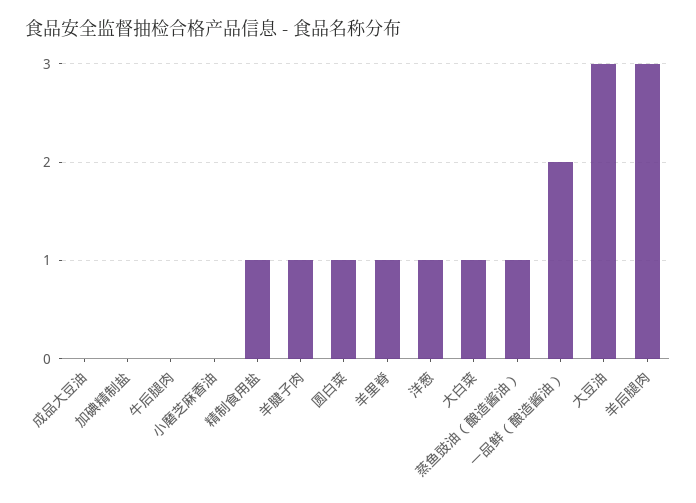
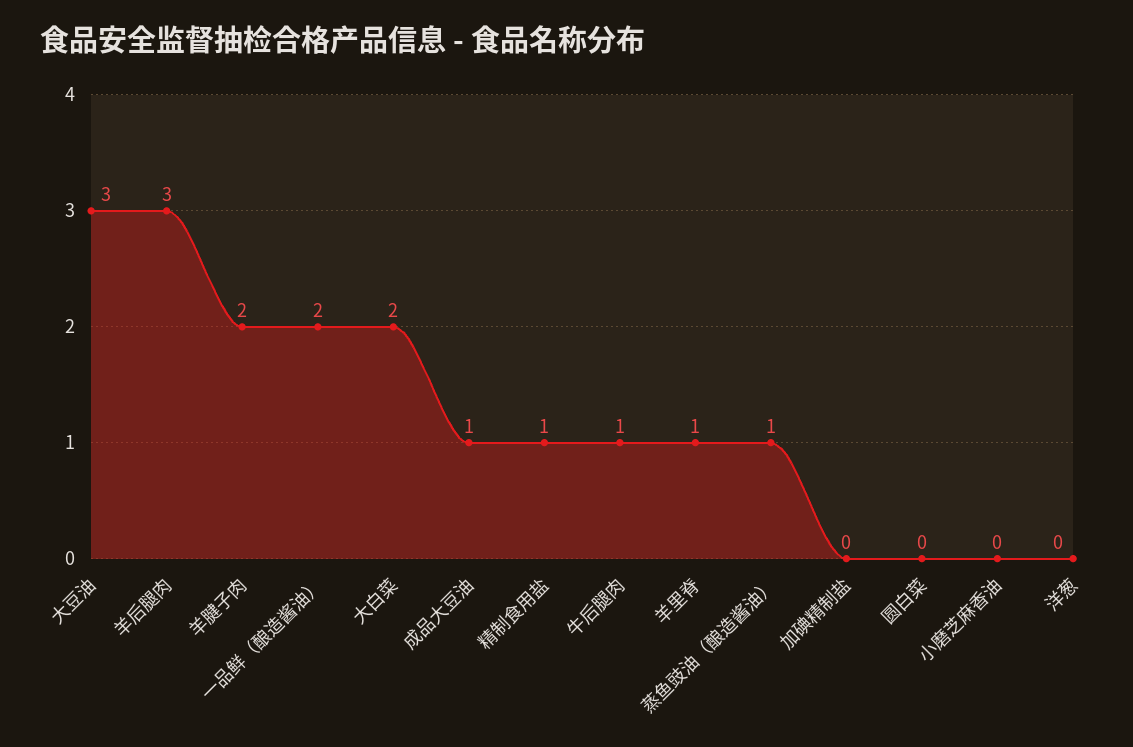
成品大豆油: 0 -> 1
牛后腿肉: 0 -> 1
羊腱子肉: 1 -> 2
圆白菜: 1 -> 0
洋葱: 1 -> 0
大白菜: 1 -> 2

